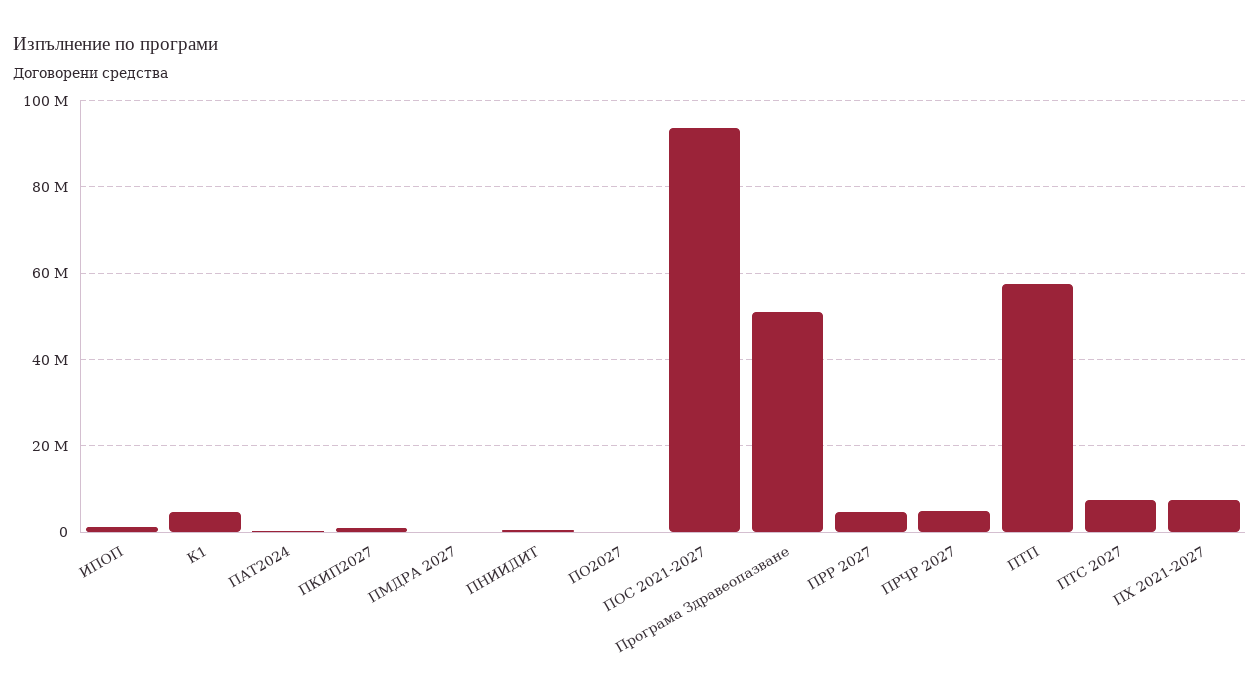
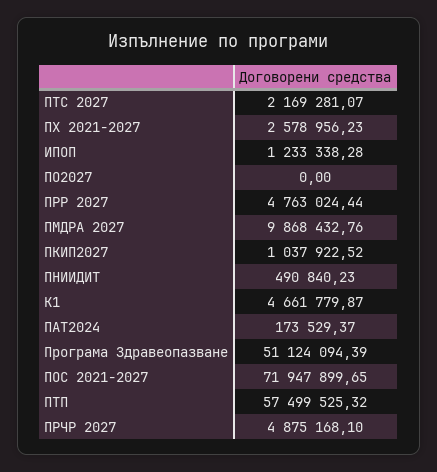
ПМДРА 2027: 0 -> 9868432.76
ПОС 2021-2027: 94000000 -> 71947899.65
ПТС 2027: 8000000 -> 2169281.07
ПХ 2021-2027: 8000000 -> 2578956.23

